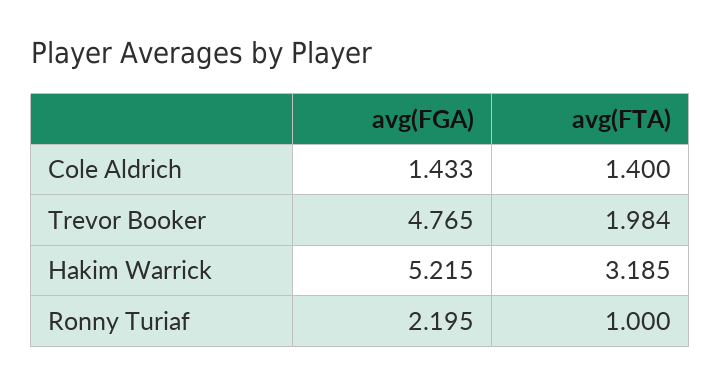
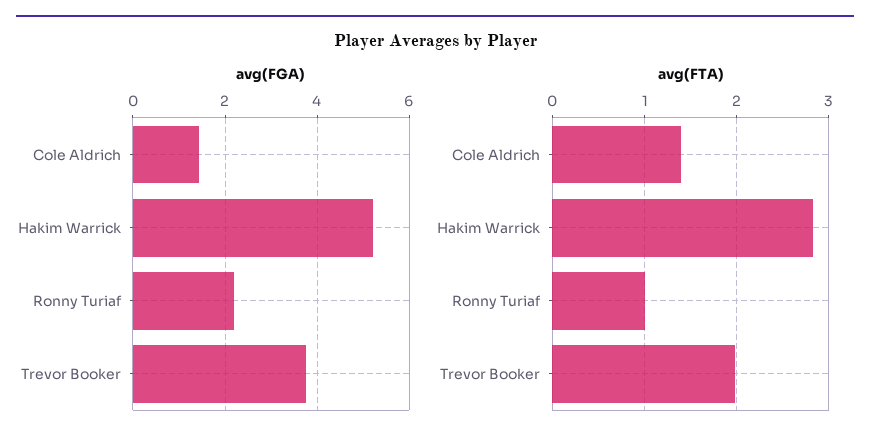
avg(FGA), Trevor Booker: 4.765 -> 3.8
avg(FTA), Hakim Warrick: 3.185 -> 2.8

